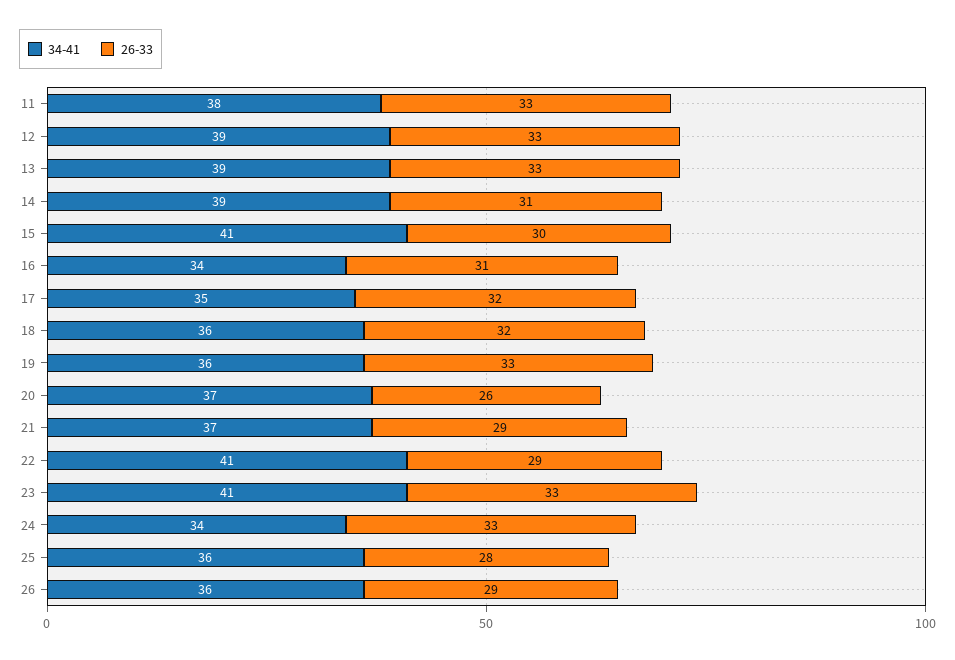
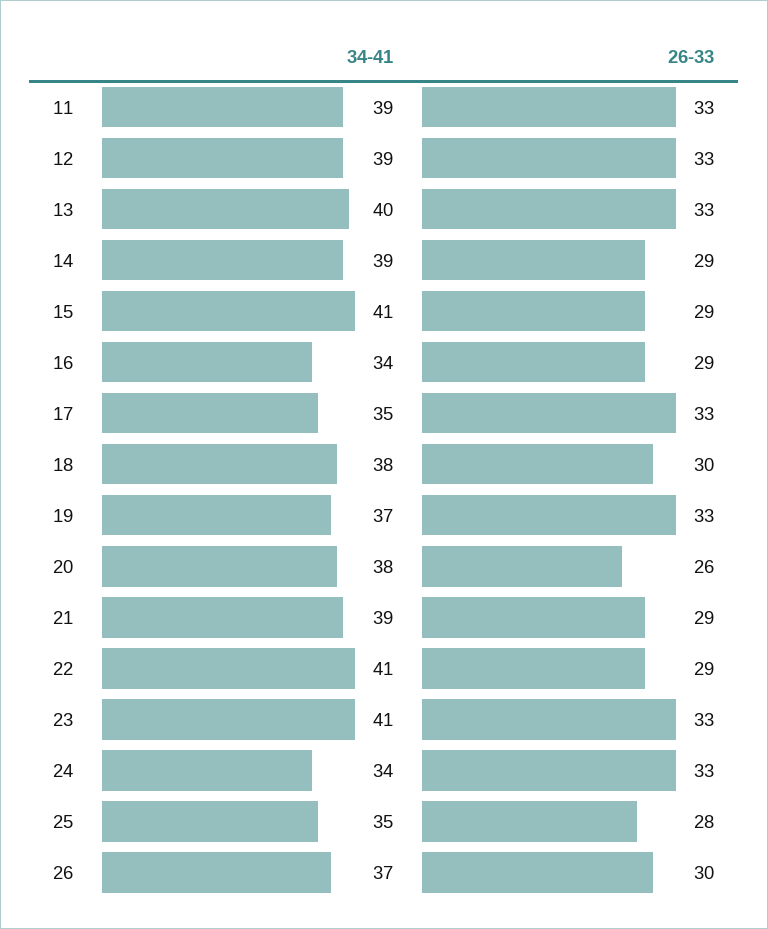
34-41, 11: 38 -> 39
34-41, 13: 39 -> 40
26-33, 14: 31 -> 29
26-33, 15: 30 -> 29
26-33, 16: 31 -> 29
26-33, 17: 32 -> 33
34-41, 18: 36 -> 38
26-33, 18: 32 -> 30
34-41, 19: 36 -> 37
34-41, 20: 37 -> 38
34-41, 21: 37 -> 39
34-41, 25: 36 -> 35
34-41, 26: 36 -> 37
26-33, 26: 29 -> 30

